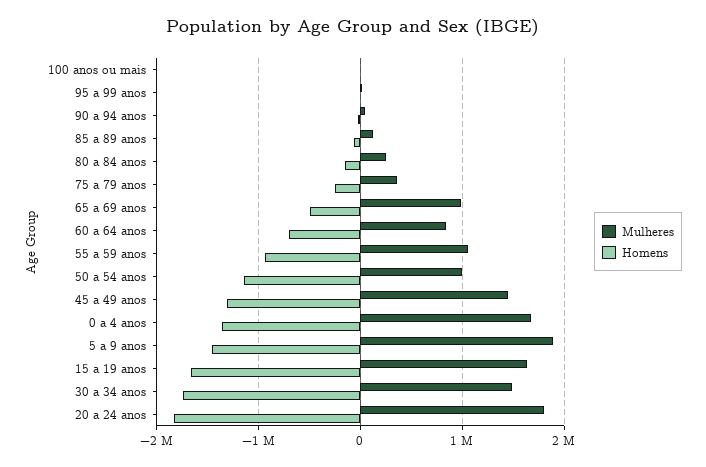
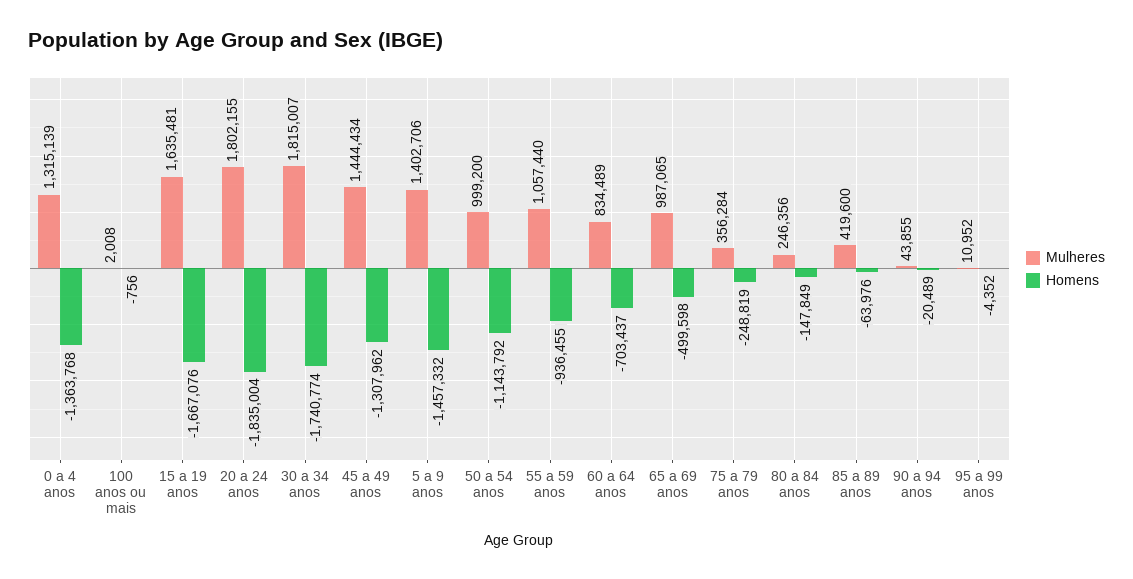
Mulheres, 85 a 89 anos: 100000 -> 419600
Mulheres, 0 a 4 anos: 1700000 -> 1315139
Mulheres, 5 a 9 anos: 1900000 -> 1402706
Mulheres, 30 a 34 anos: 1500000 -> 1815007

